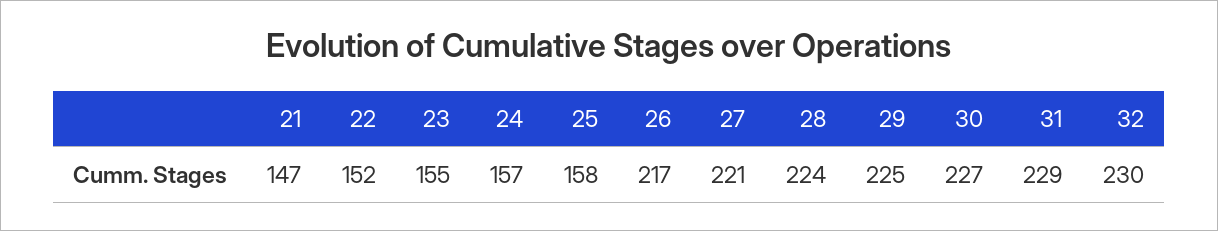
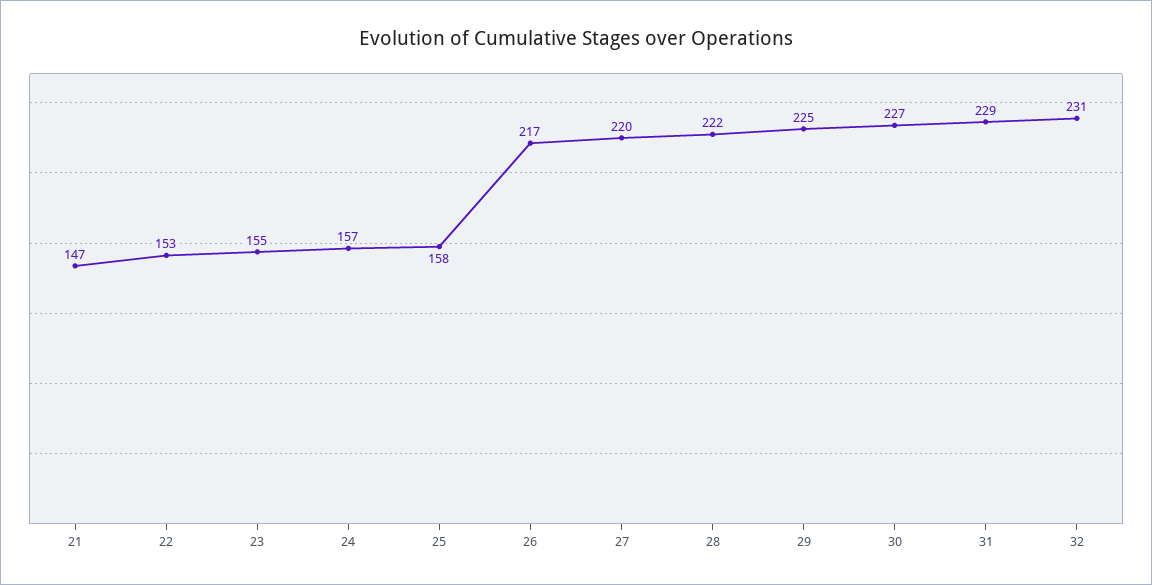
22: 152 -> 153
27: 221 -> 220
28: 224 -> 222
32: 230 -> 231

